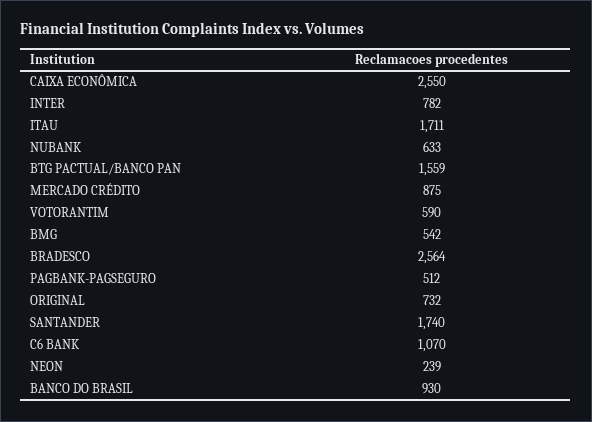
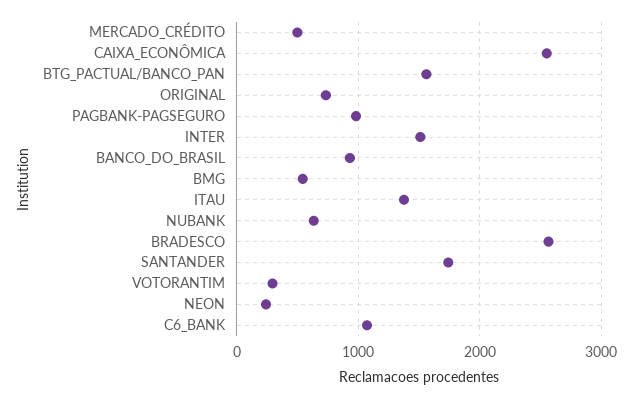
INTER: 782 -> 1500
ITAU: 1711 -> 1400
MERCADO CRÉDITO: 875 -> 500
VOTORANTIM: 590 -> 300
PAGBANK-PAGSEGURO: 512 -> 1000

